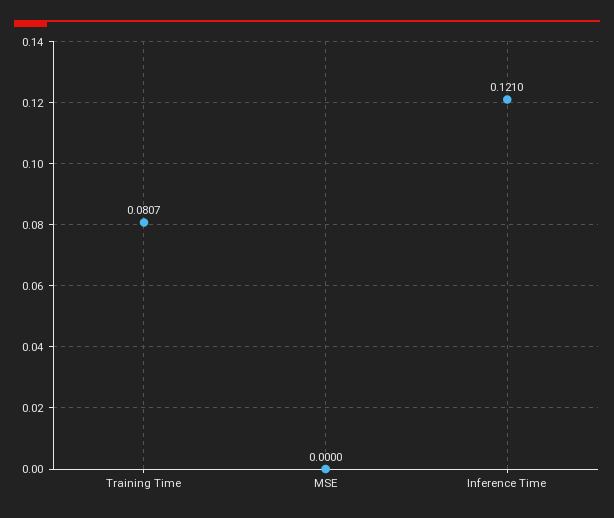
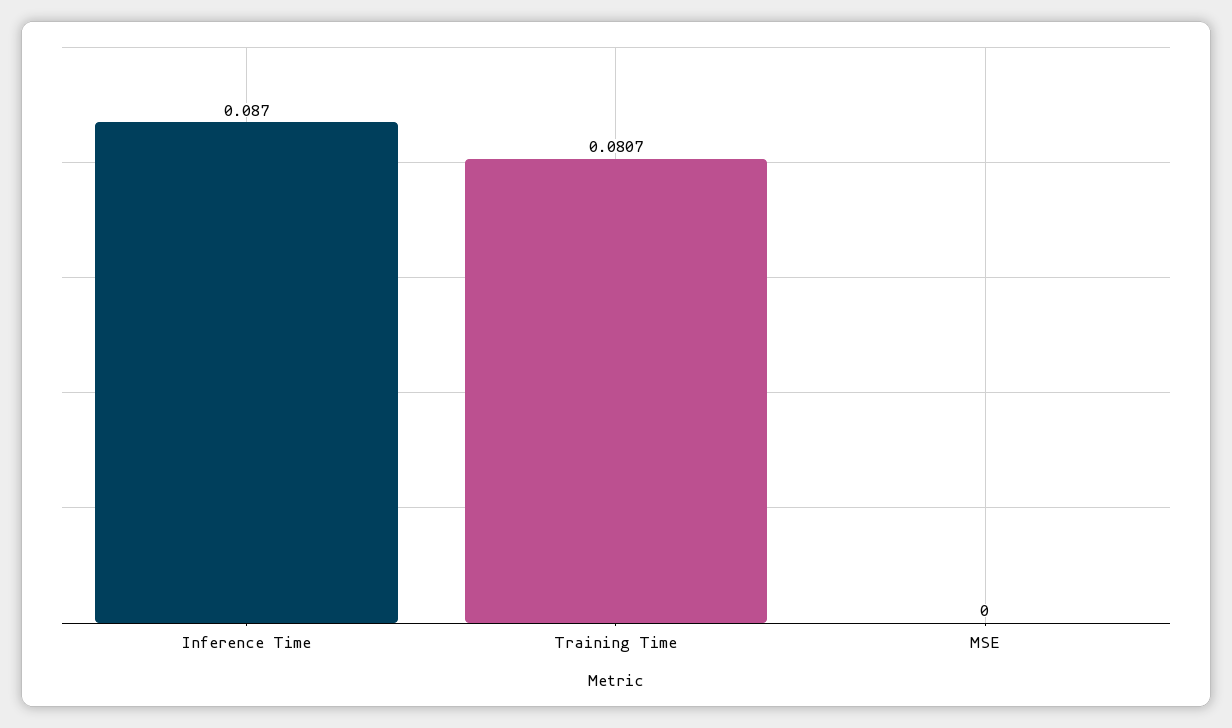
Inference Time: 0.121 -> 0.087

